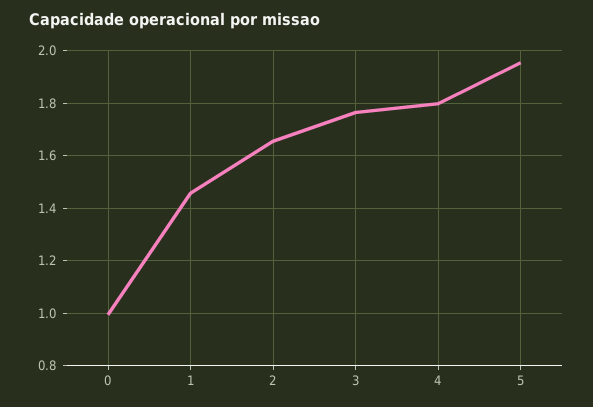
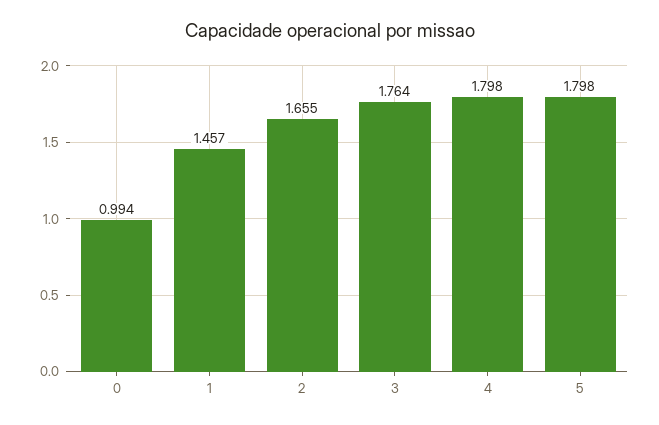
5: 1.95 -> 1.798

